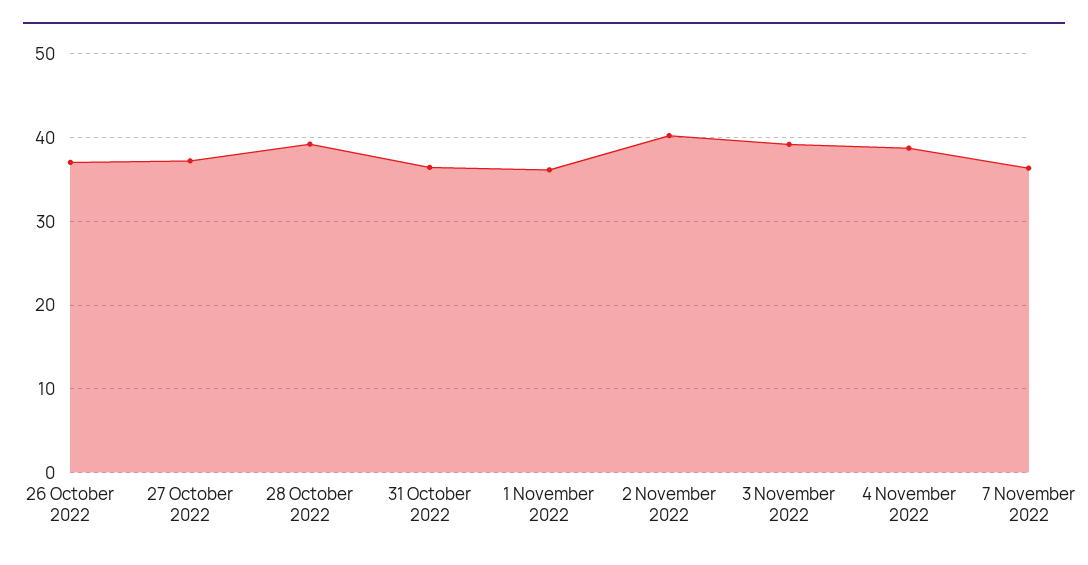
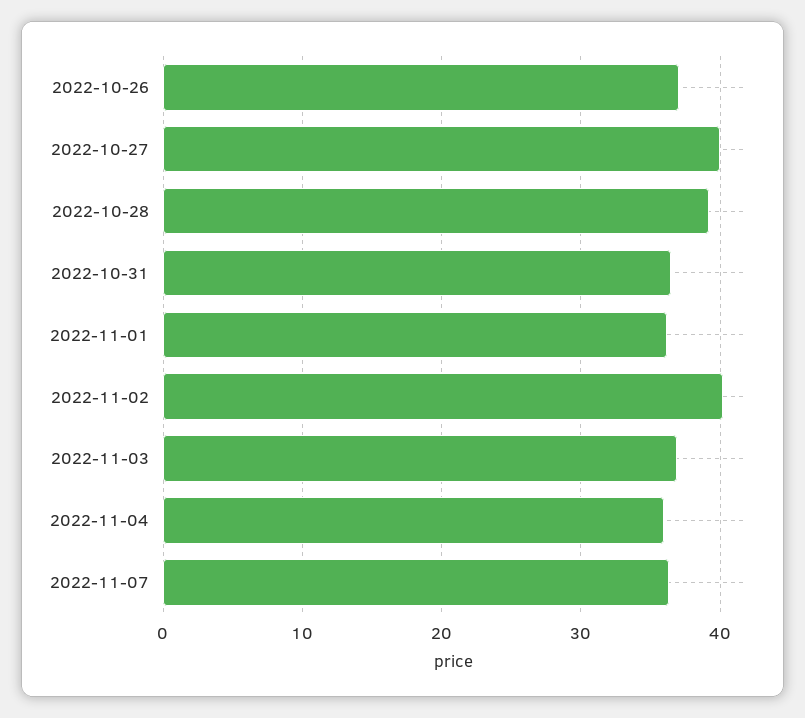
27 October 2022: 37 -> 40
3 November 2022: 39 -> 37
4 November 2022: 39 -> 36

